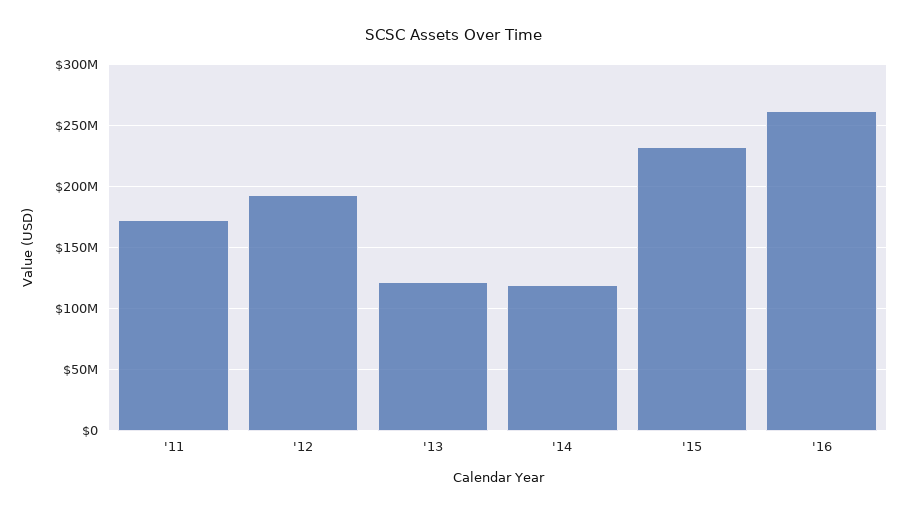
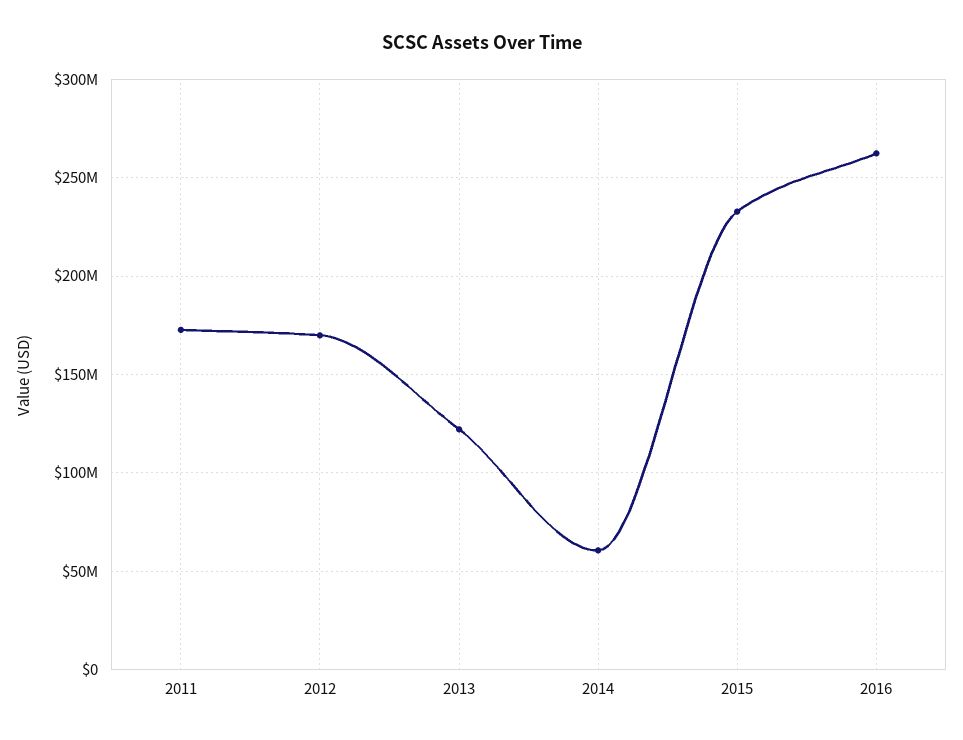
'12: 195000000 -> 170000000
'14: 120000000 -> 60000000

